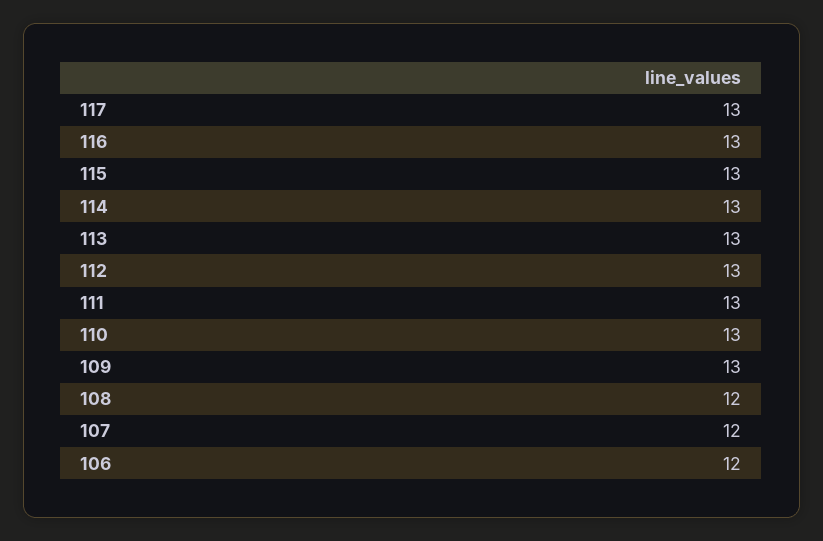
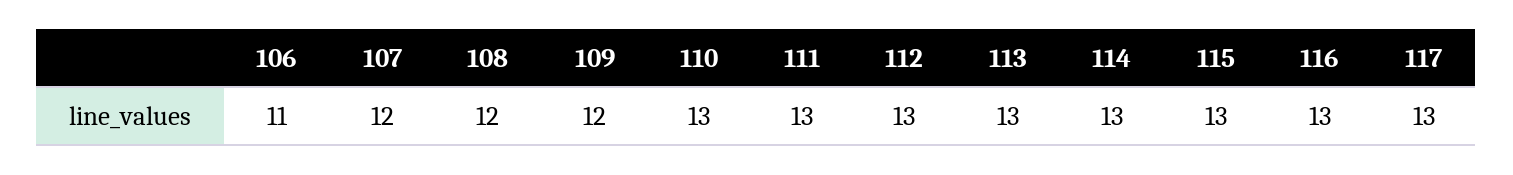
109: 13 -> 12
106: 12 -> 11

